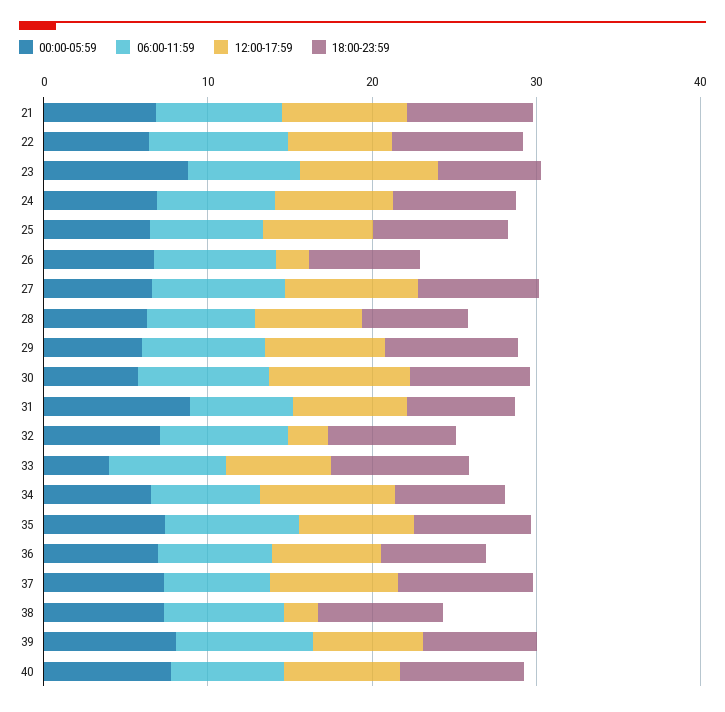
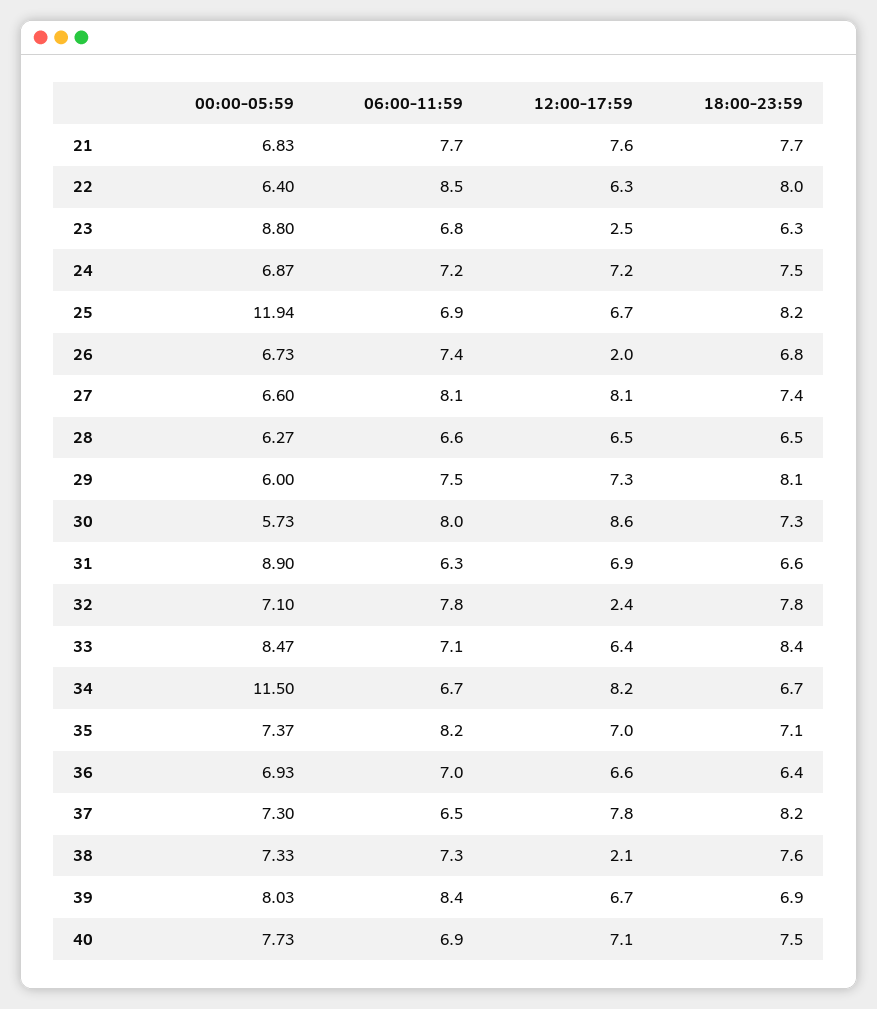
12:00-17:59, 23: 8 -> 2.5
00:00-05:59, 25: 6 -> 11.94
00:00-05:59, 33: 4 -> 8.47
00:00-05:59, 34: 6 -> 11.5

